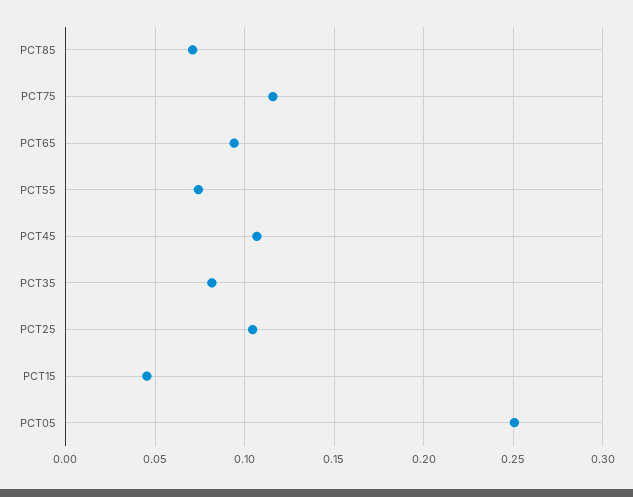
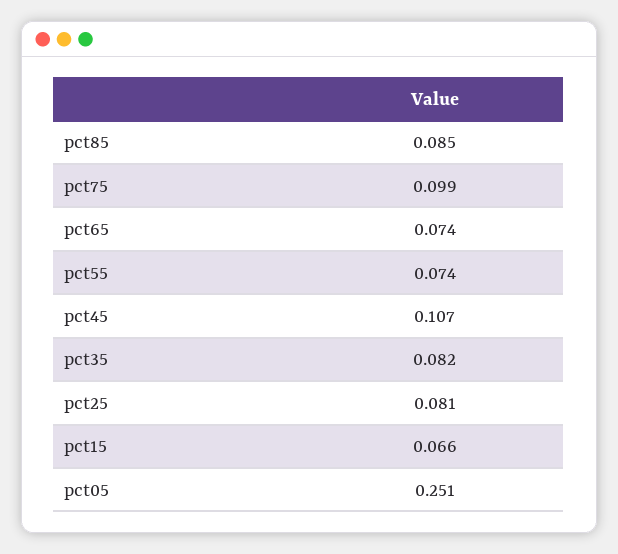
PCT85: 0.07 -> 0.085
PCT75: 0.115 -> 0.099
PCT65: 0.095 -> 0.074
PCT25: 0.105 -> 0.081
PCT15: 0.045 -> 0.066

